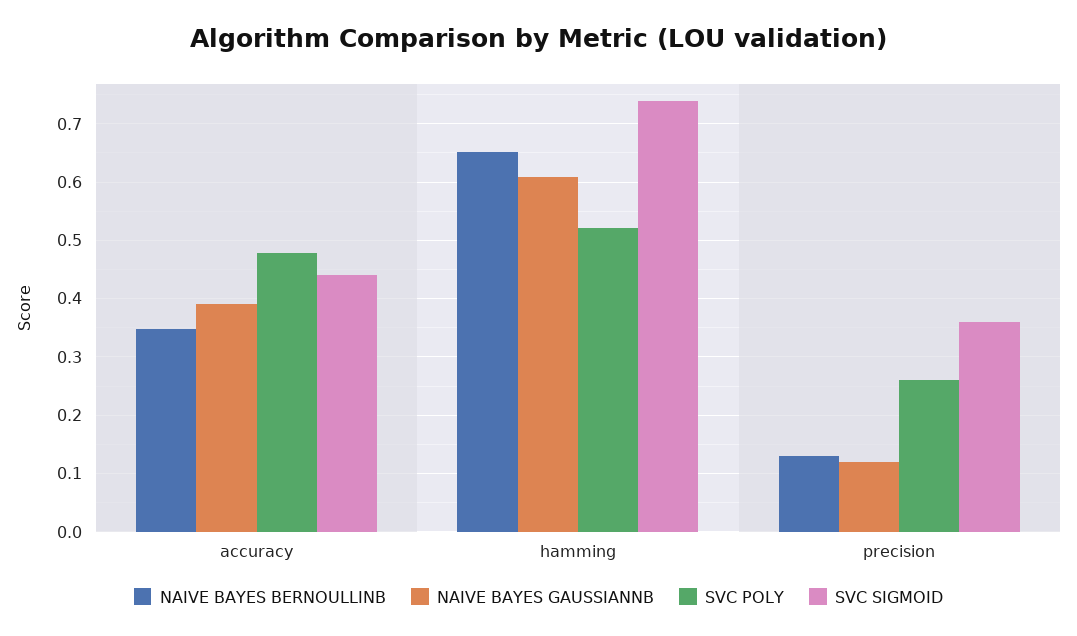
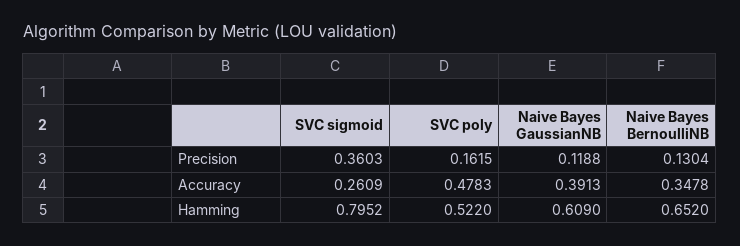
SVC SIGMOID, accuracy: 0.44 -> 0.2609
SVC SIGMOID, hamming: 0.74 -> 0.7952
SVC POLY, precision: 0.26 -> 0.1615

